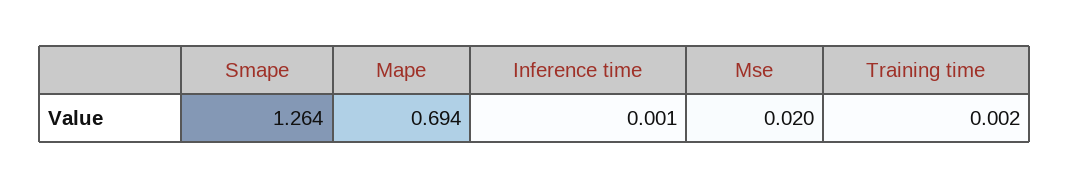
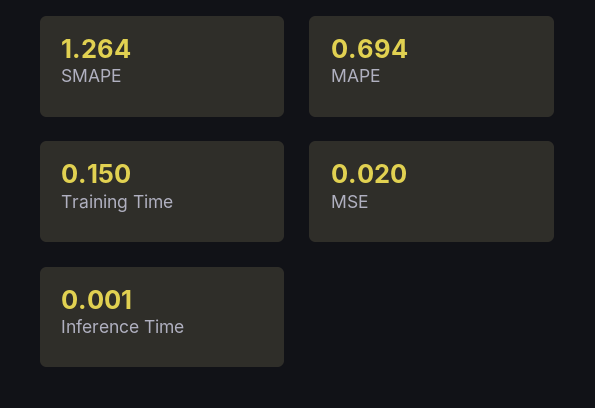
Training time: 0.002 -> 0.15

